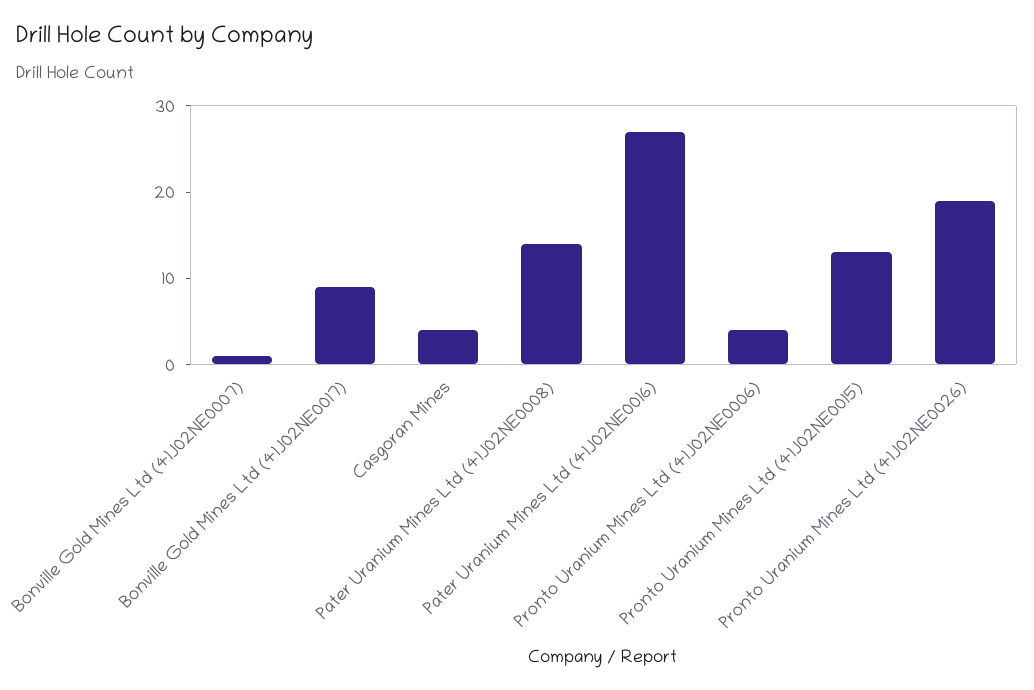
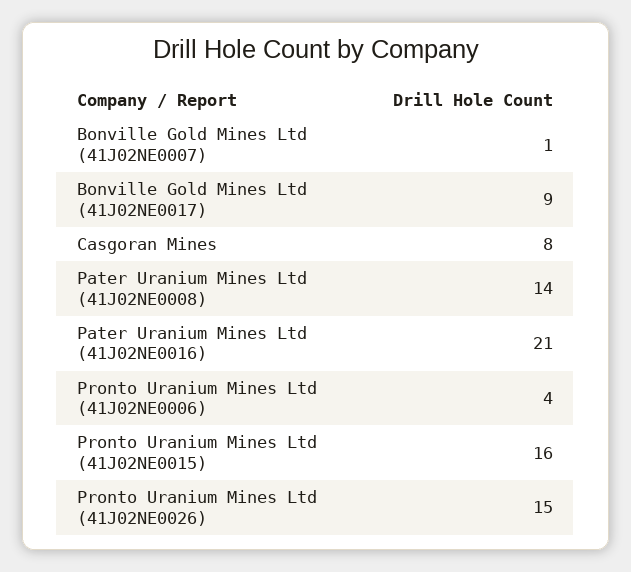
Casgoran Mines: 4 -> 8
Pater Uranium Mines Ltd (41J02NE0016): 27 -> 21
Pronto Uranium Mines Ltd (41J02NE0015): 13 -> 16
Pronto Uranium Mines Ltd (41J02NE0026): 19 -> 15

